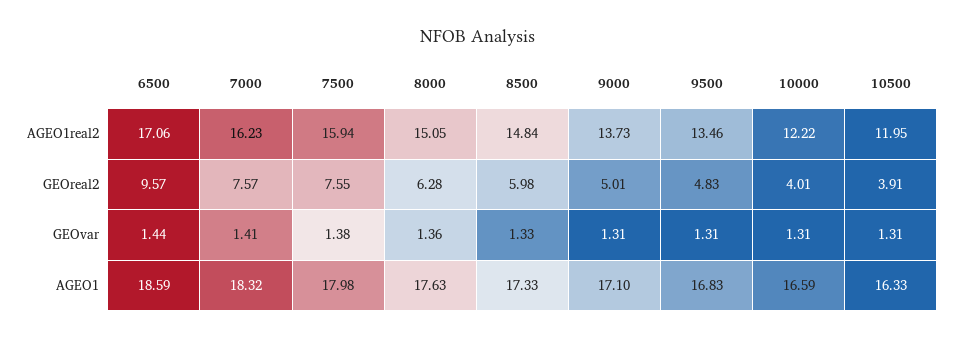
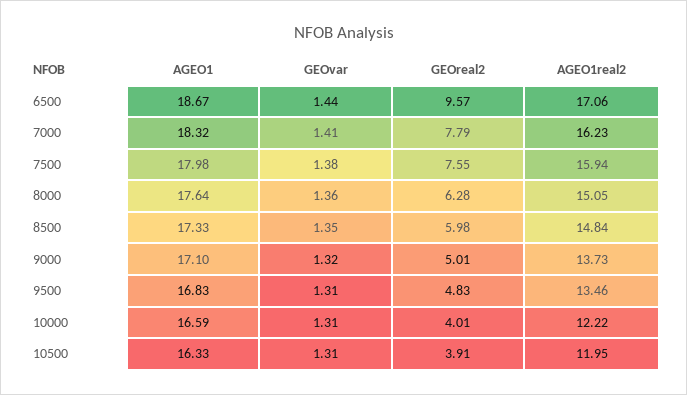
7000, GEOreal2: 7.57 -> 7.79
8500, GEOvar: 1.33 -> 1.35
9000, GEOvar: 1.31 -> 1.32
6500, AGEO1: 18.59 -> 18.67
8000, AGEO1: 17.63 -> 17.64

